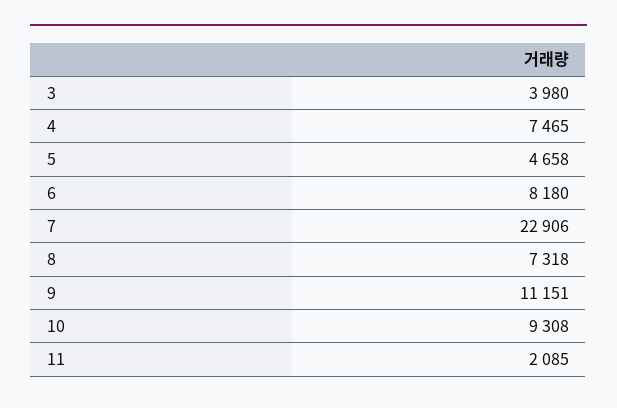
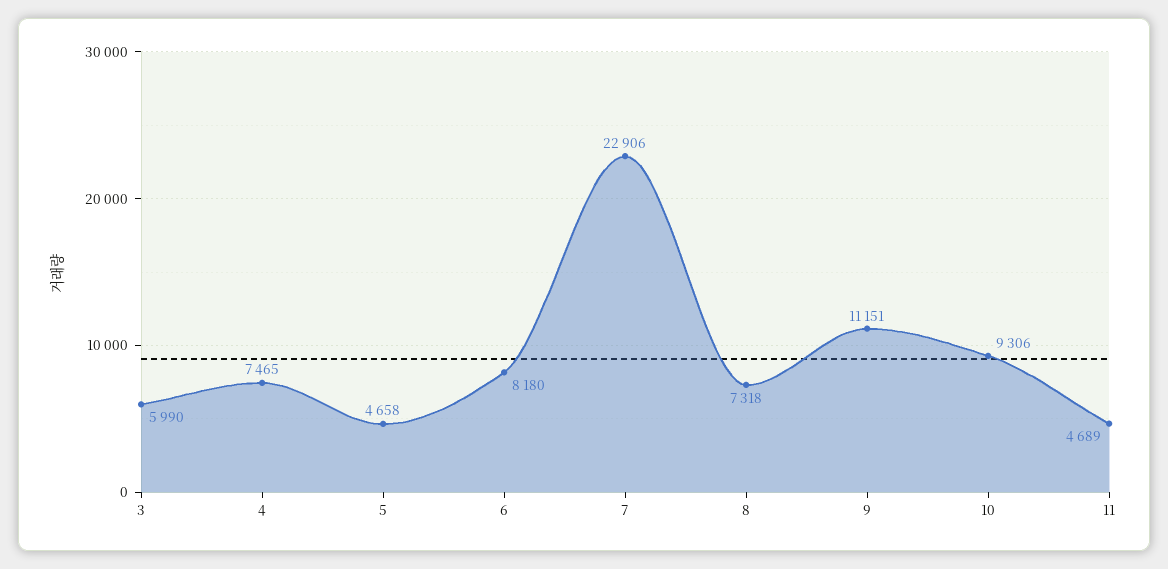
3: 3980 -> 5990
10: 9308 -> 9306
11: 2085 -> 4689

